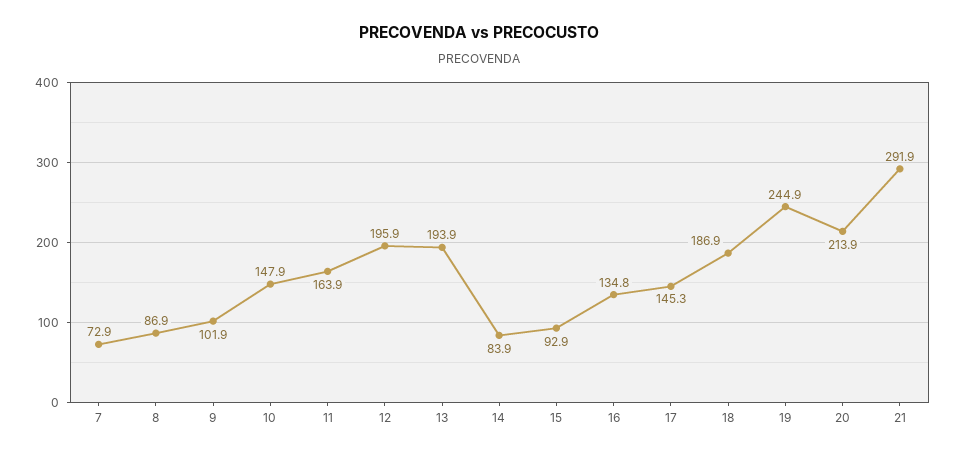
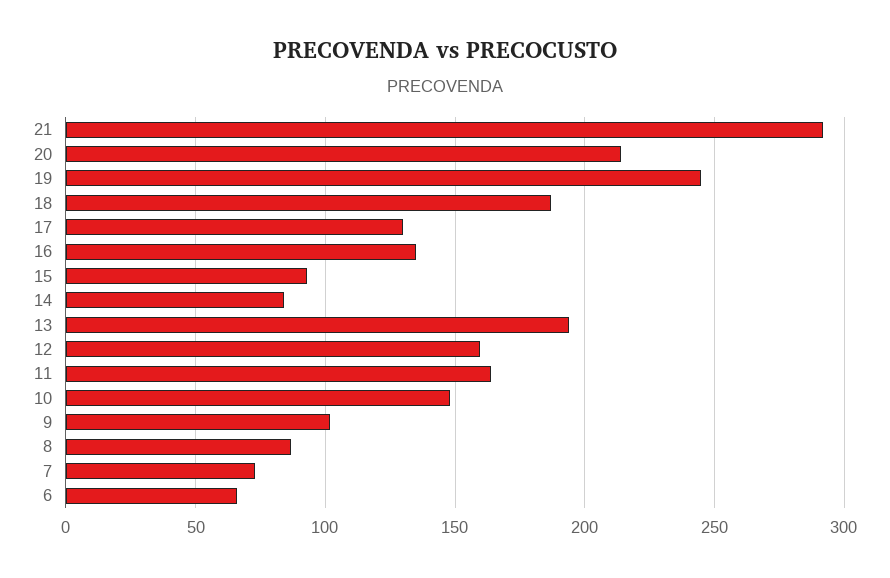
12: 195.9 -> 160
17: 145.3 -> 130
6: none -> 65

